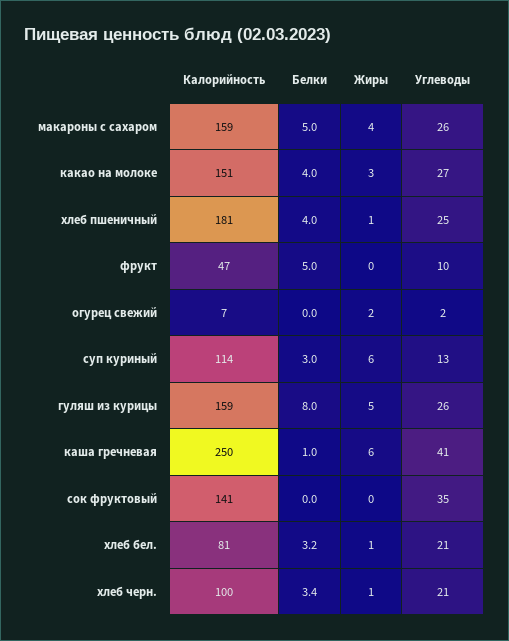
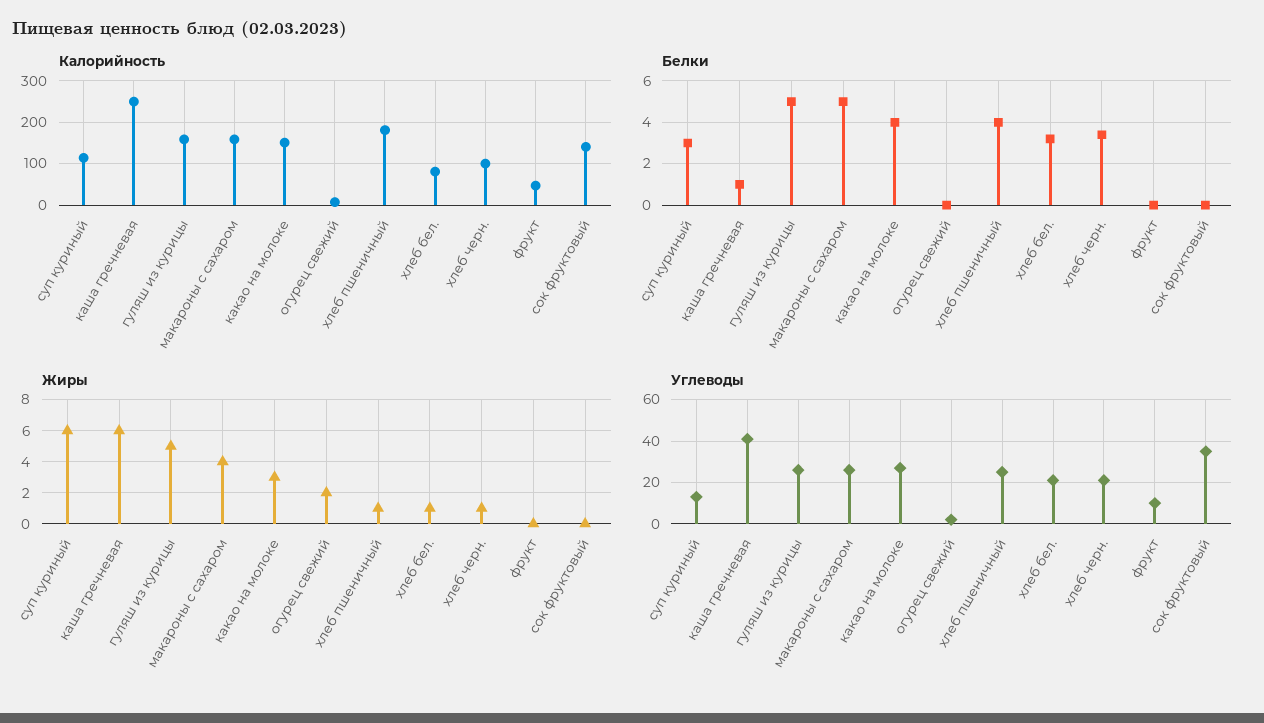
Белки, фрукт: 5 -> 0
Белки, гуляш из курицы: 8 -> 5

